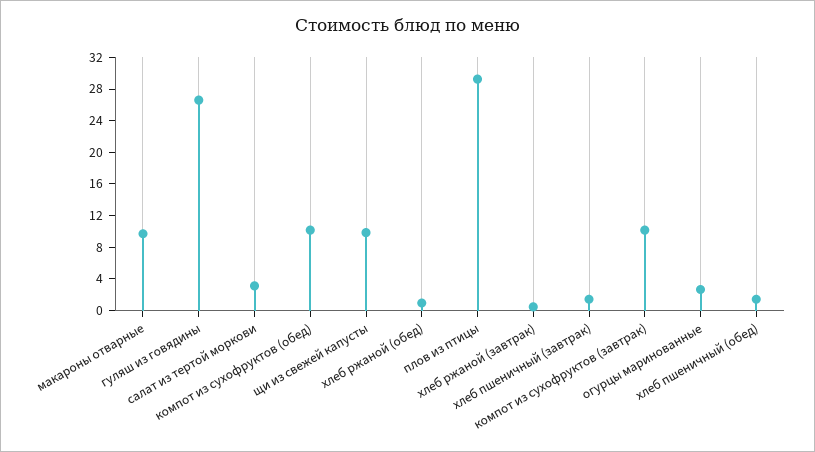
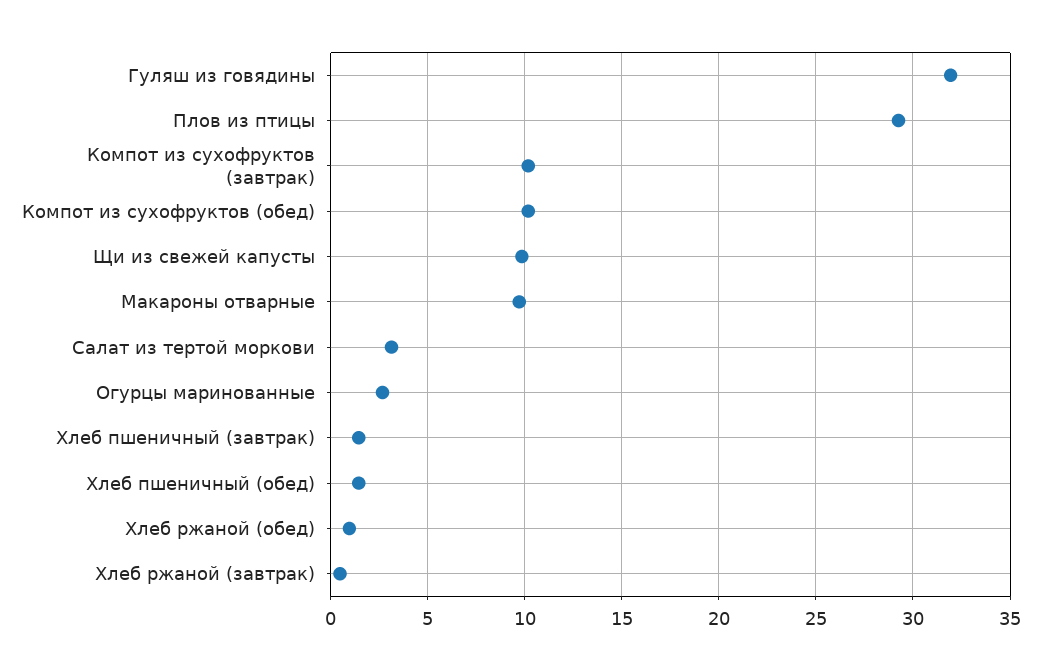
гуляш из говядины: 26 -> 32

